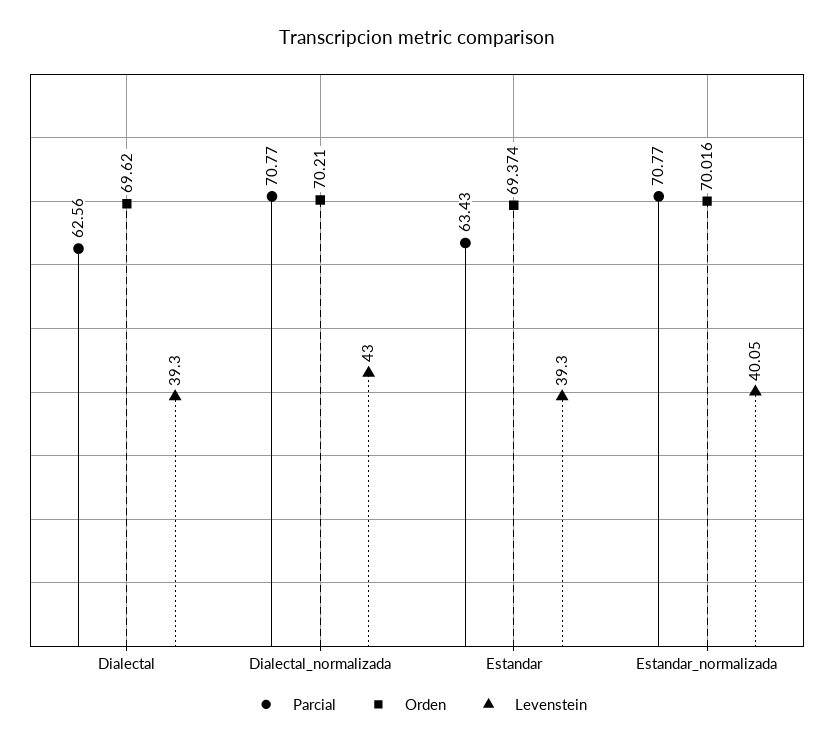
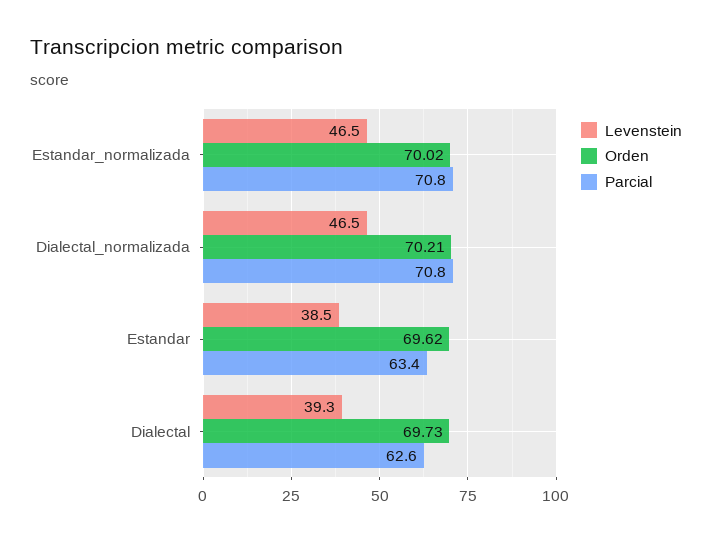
Orden, Dialectal: 69.62 -> 69.73
Levenstein, Dialectal_normalizada: 43 -> 46.5
Orden, Estandar: 69.374 -> 69.62
Levenstein, Estandar: 39.3 -> 38.5
Levenstein, Estandar_normalizada: 40.05 -> 46.5

